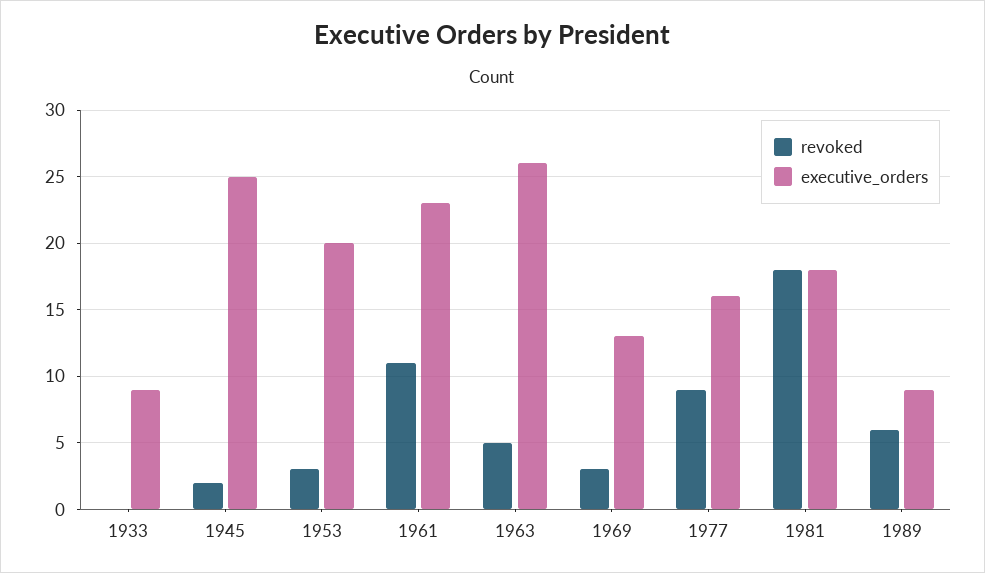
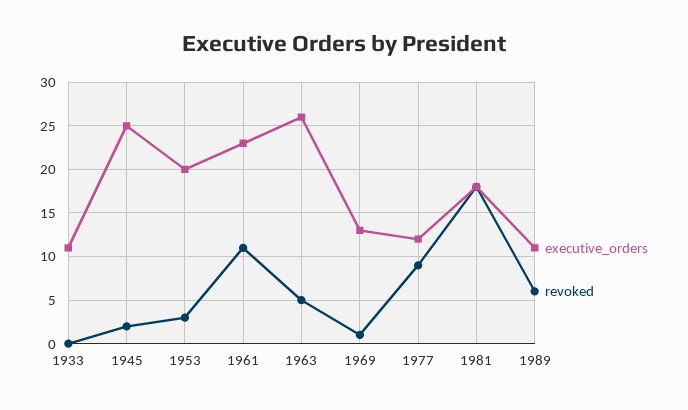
executive_orders, 1933: 9 -> 11
revoked, 1969: 3 -> 1
executive_orders, 1977: 16 -> 12
executive_orders, 1989: 9 -> 11

